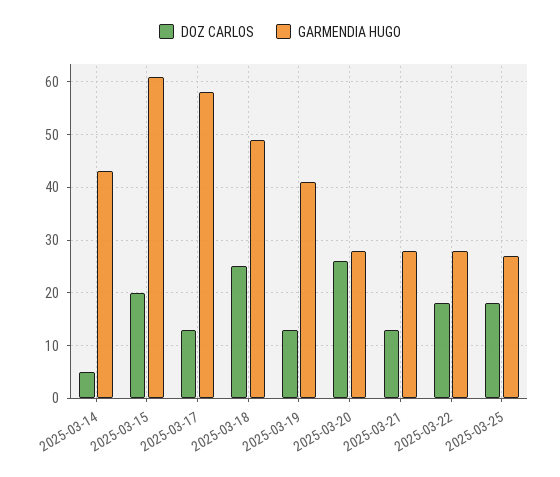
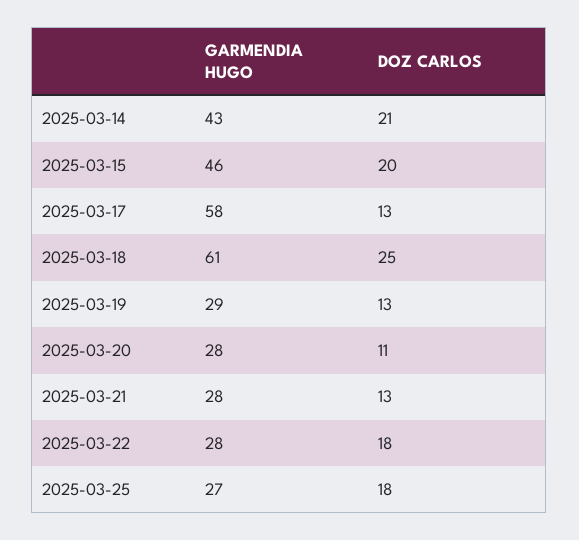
DOZ CARLOS, 2025-03-14: 5 -> 21
GARMENDIA HUGO, 2025-03-15: 60 -> 46
GARMENDIA HUGO, 2025-03-18: 50 -> 61
GARMENDIA HUGO, 2025-03-19: 40 -> 29
DOZ CARLOS, 2025-03-20: 25 -> 11

